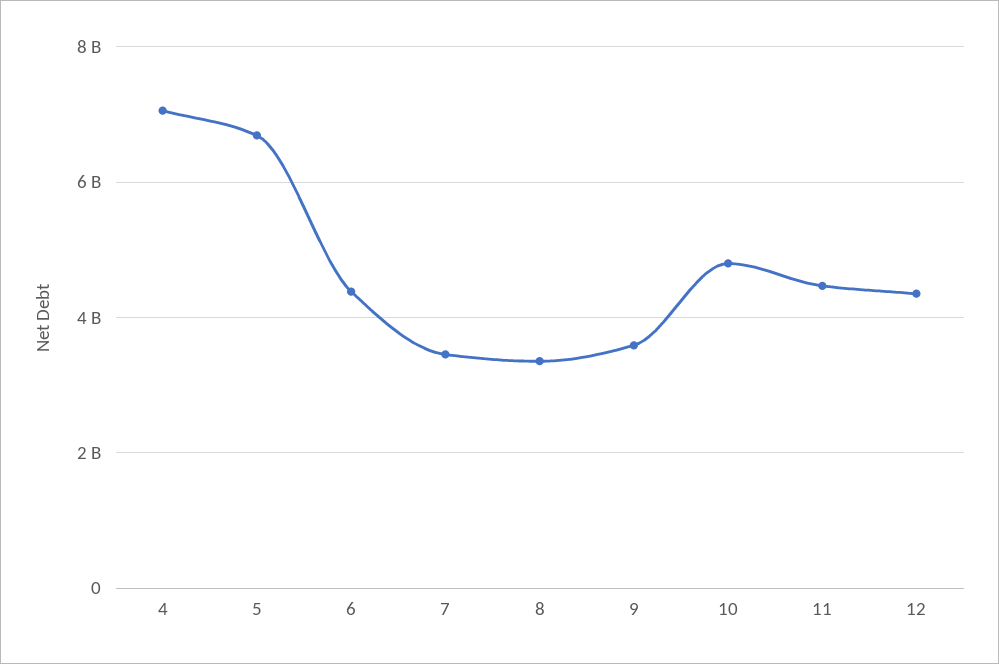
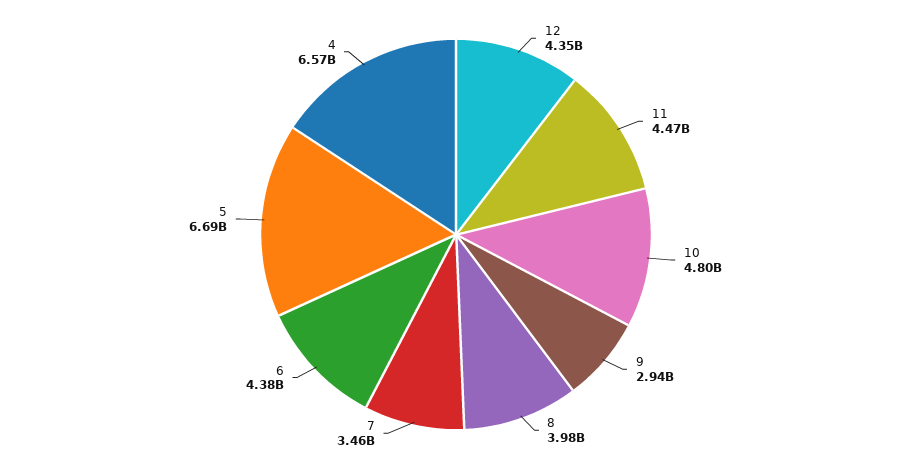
4: 7000000000 -> 6570000000
8: 3400000000 -> 3980000000
9: 3600000000 -> 2940000000

